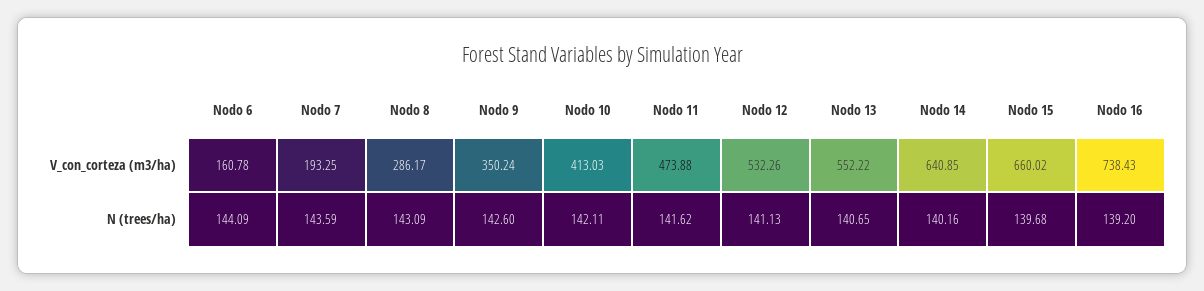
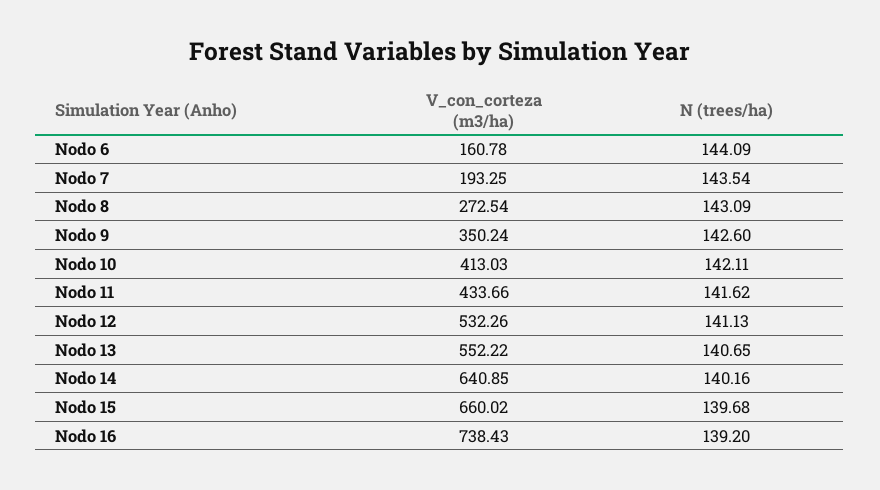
Nodo 8, V_con_corteza (m3/ha): 286.17 -> 272.54
Nodo 11, V_con_corteza (m3/ha): 473.88 -> 433.66
Nodo 7, N (trees/ha): 143.59 -> 143.54

